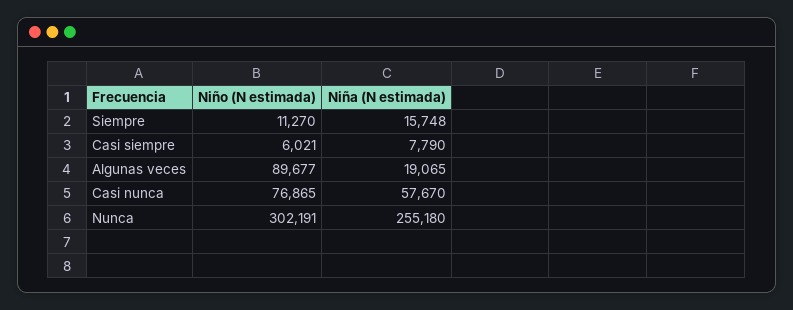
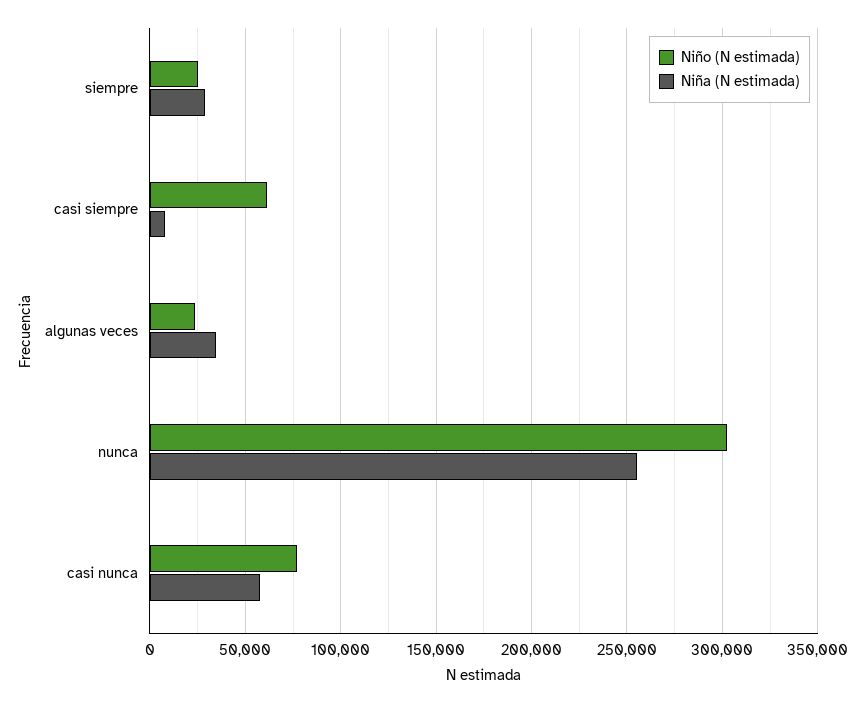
Niño (N estimada), Siempre: 11270 -> 25000
Niña (N estimada), Siempre: 15748 -> 30000
Niño (N estimada), Casi siempre: 6021 -> 60000
Niño (N estimada), Algunas veces: 89677 -> 25000
Niña (N estimada), Algunas veces: 19065 -> 35000

